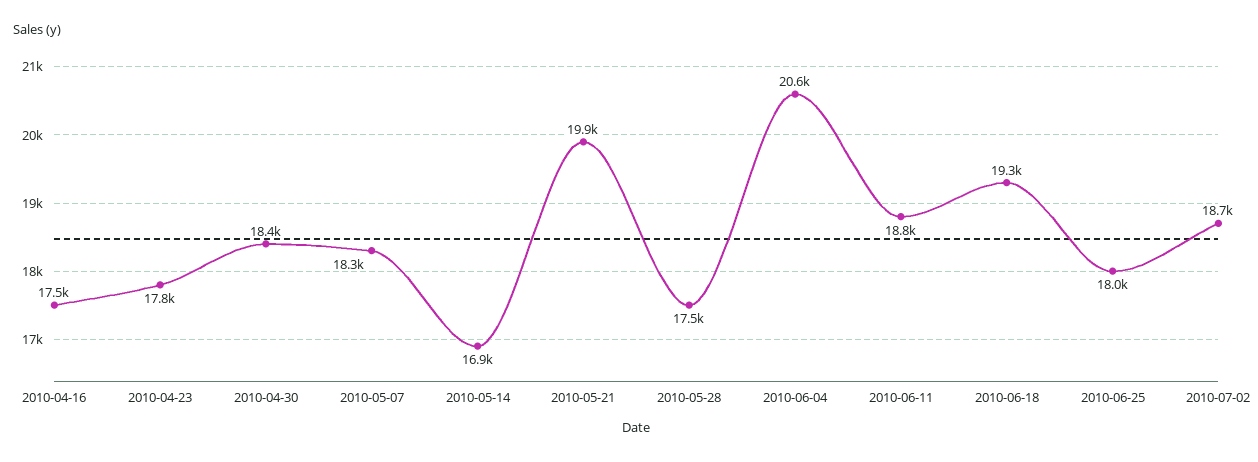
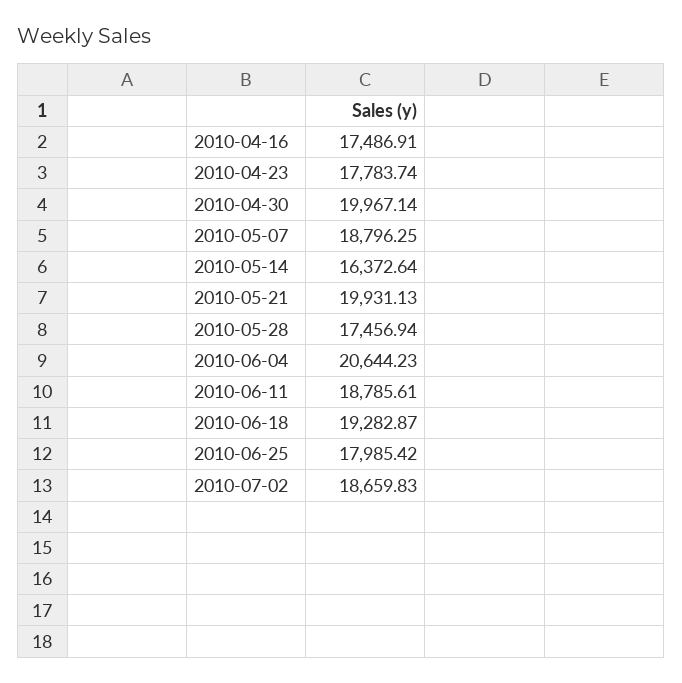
2010-04-30: 18400 -> 19967.14
2010-05-07: 18300 -> 18796.25
2010-05-14: 16900 -> 16372.64

